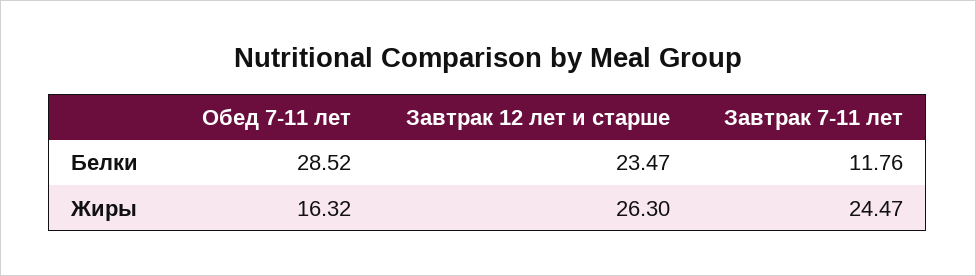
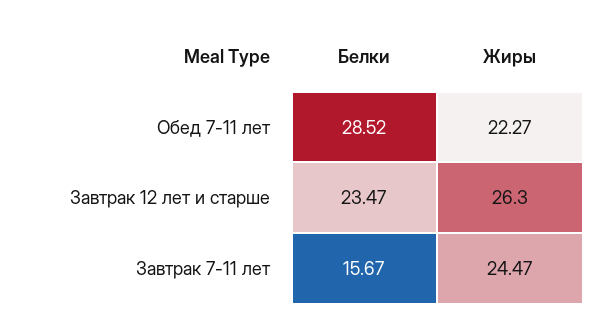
Завтрак 7-11 лет, Белки: 11.76 -> 15.67
Обед 7-11 лет, Жиры: 16.32 -> 22.27

